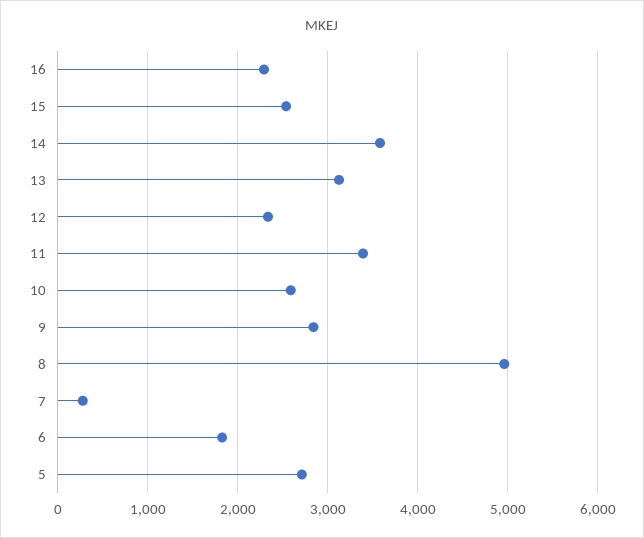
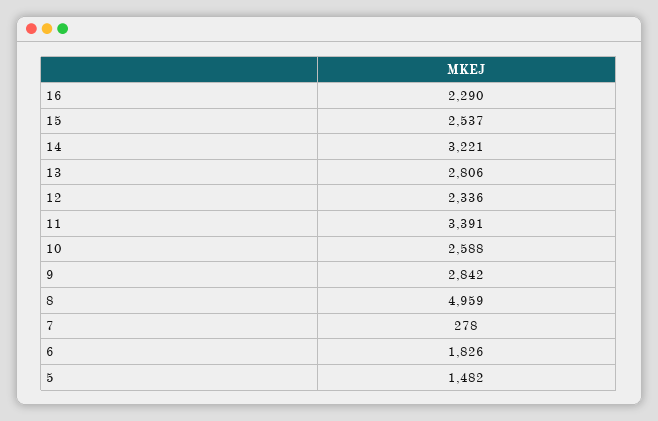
14: 3600 -> 3221
13: 3100 -> 2806
5: 2700 -> 1482

